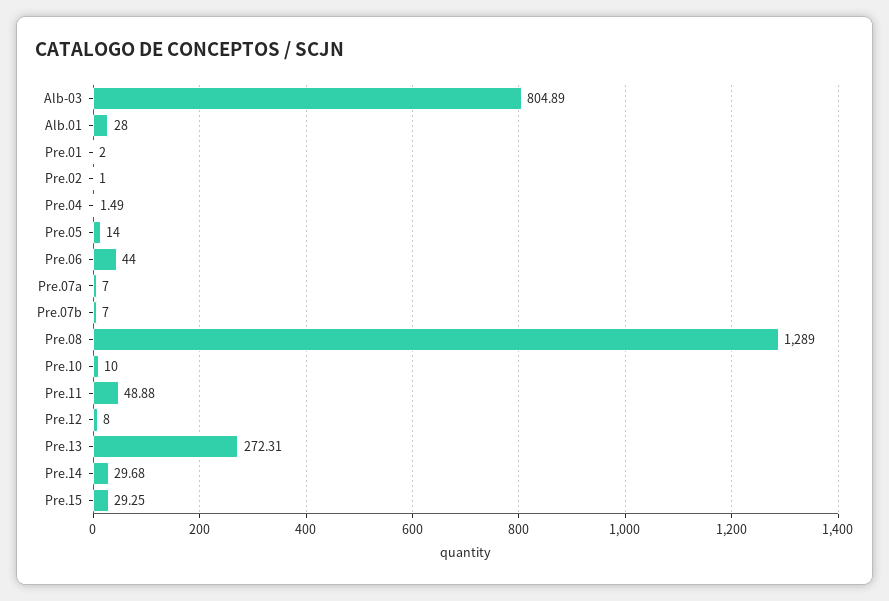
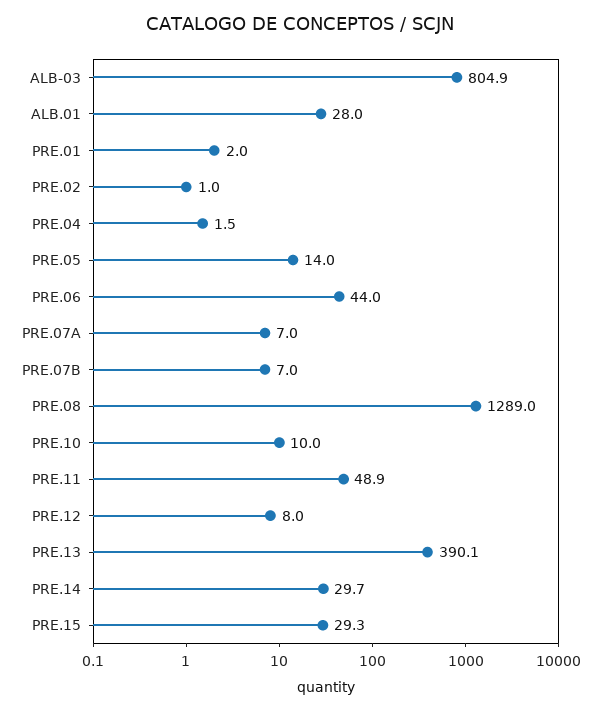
Pre.13: 272.31 -> 390.1

